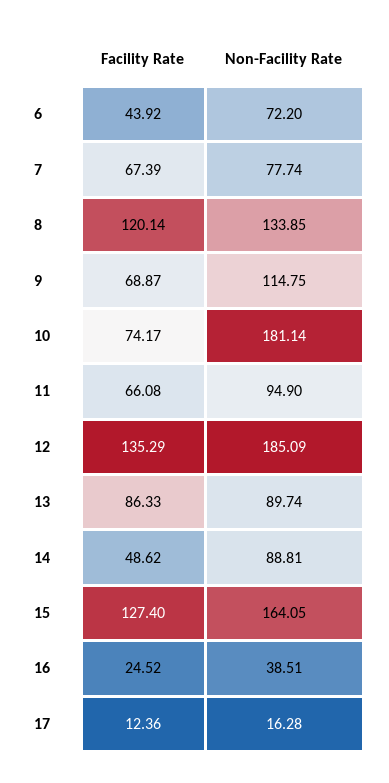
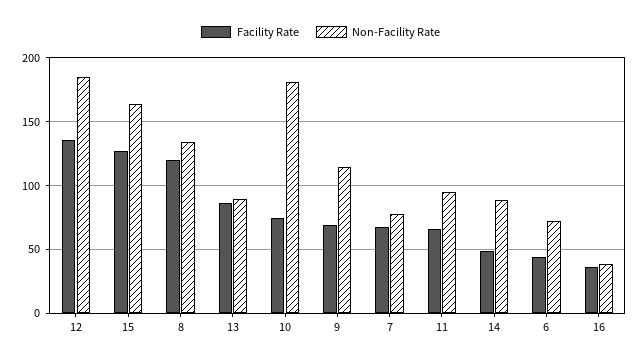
Facility Rate, 16: 24.52 -> 35
Facility Rate, 17: 12.36 -> none
Non-Facility Rate, 17: 16.28 -> none

